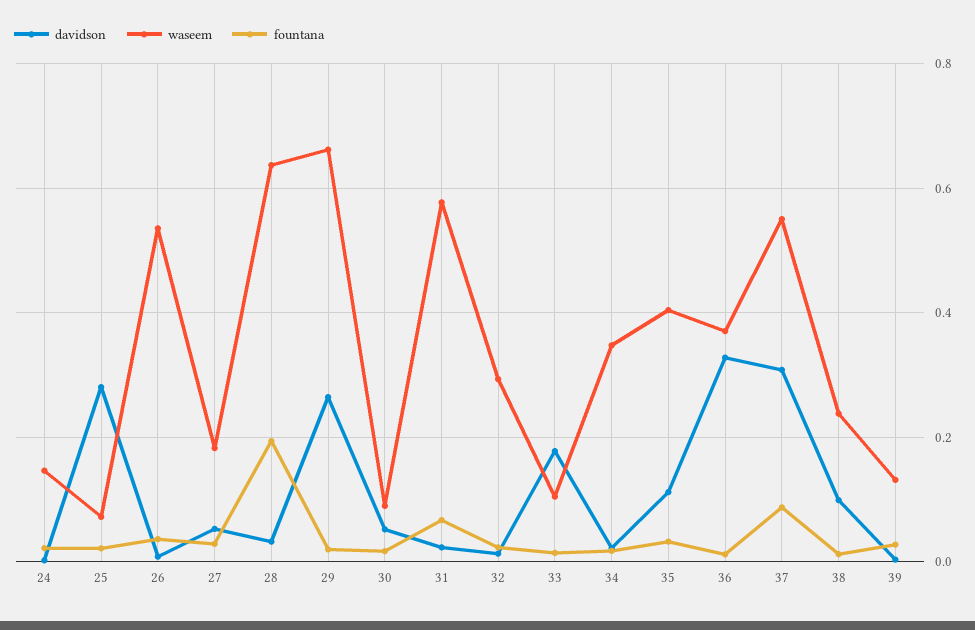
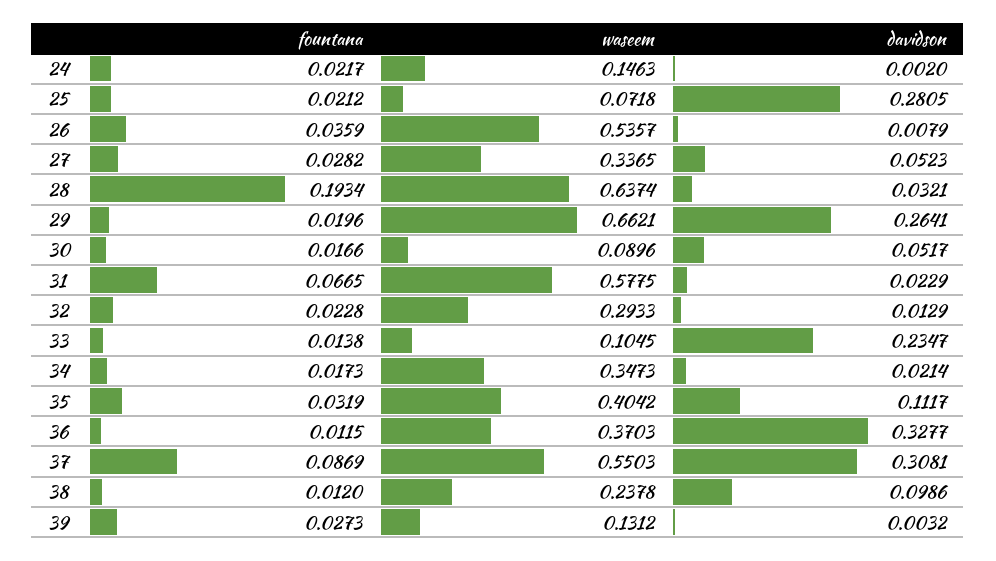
waseem, 27: 0.18 -> 0.3365
davidson, 33: 0.18 -> 0.2347

